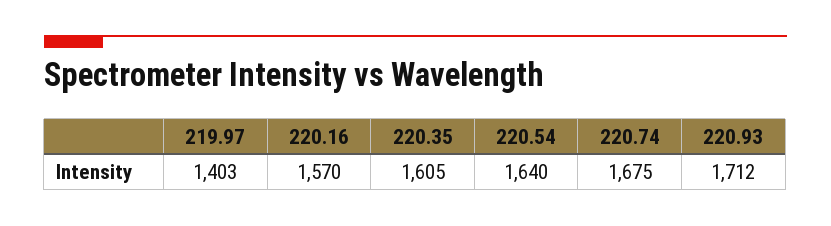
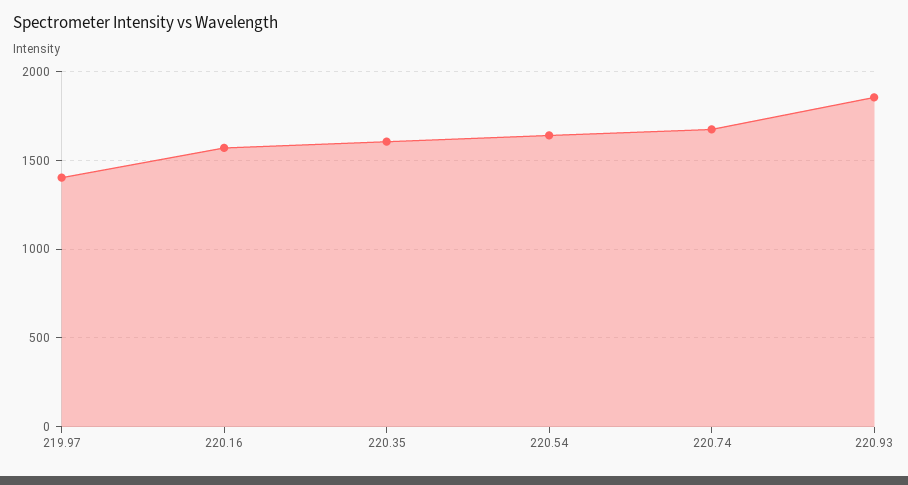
220.93: 1712 -> 1850

